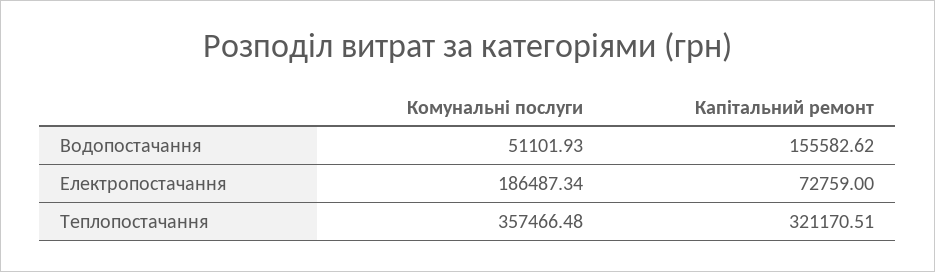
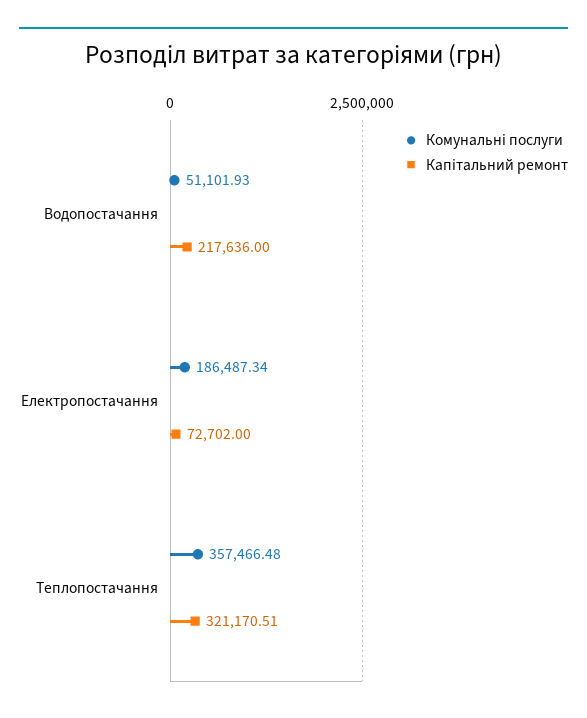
Капітальний ремонт, Водопостачання: 155582.62 -> 217636
Капітальний ремонт, Електропостачання: 72759 -> 72702

